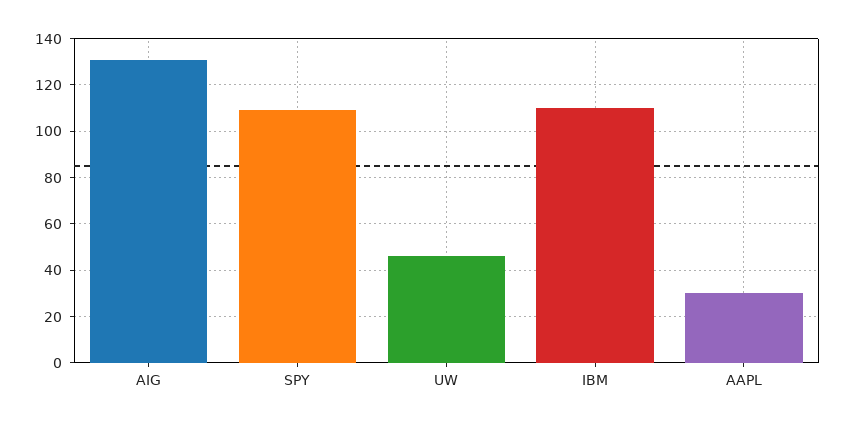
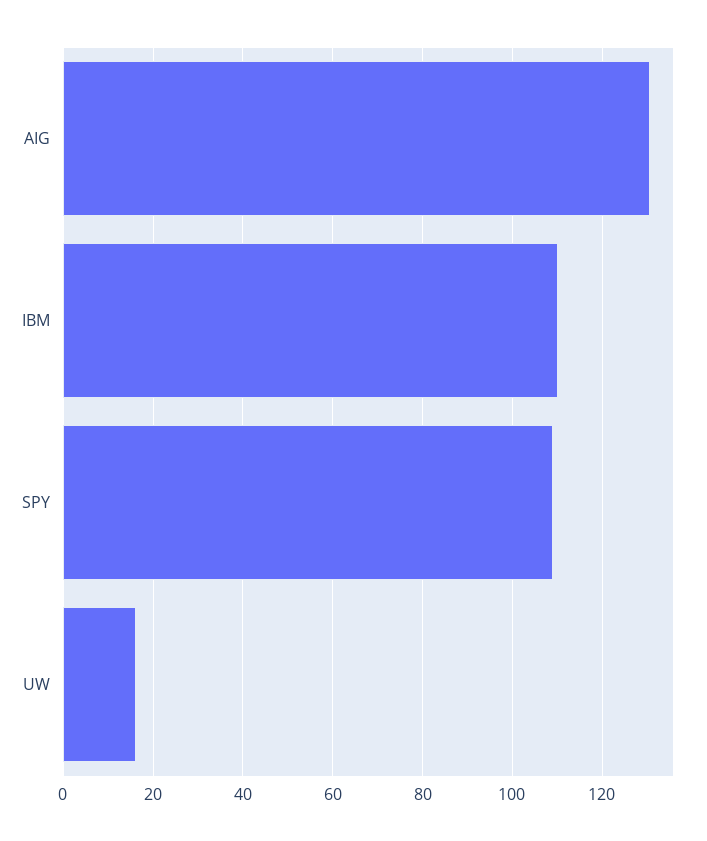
UW: 45 -> 16
AAPL: 30 -> none

